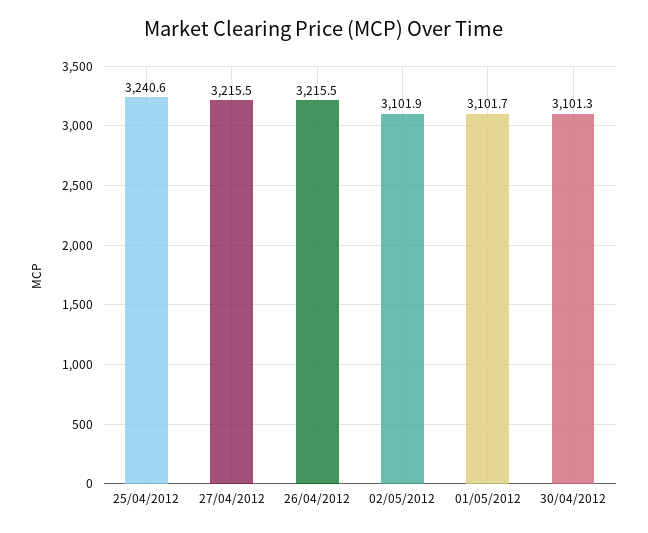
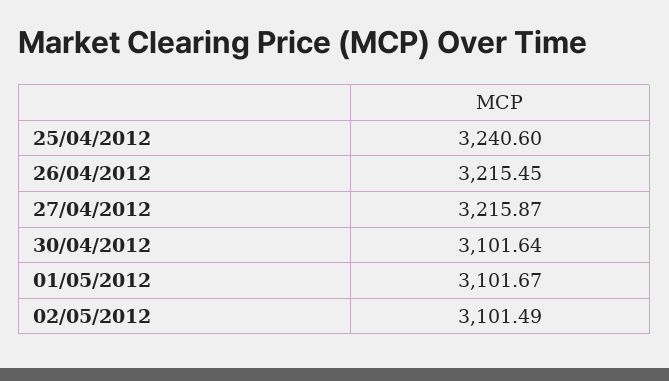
27/04/2012: 3215.5 -> 3215.87
02/05/2012: 3101.9 -> 3101.49
30/04/2012: 3101.3 -> 3101.64

